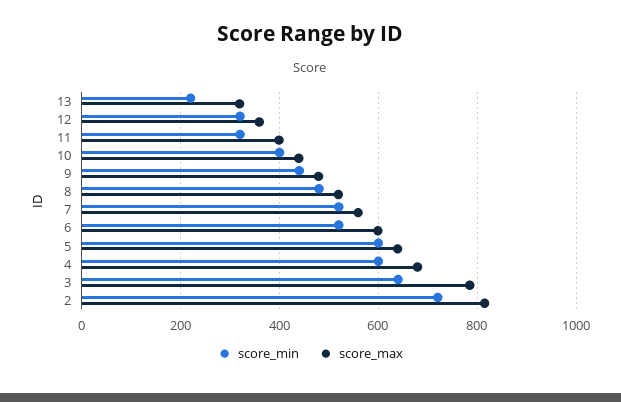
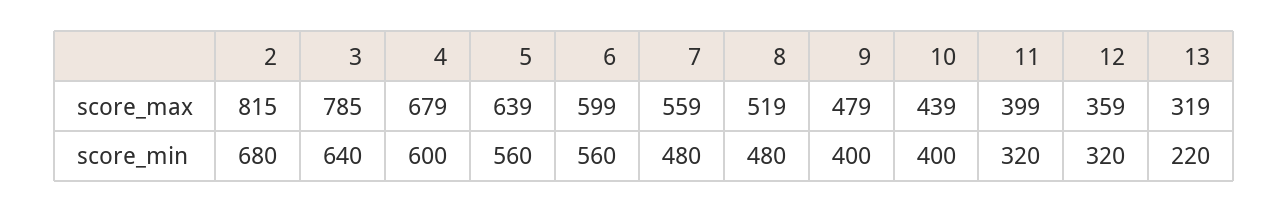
score_min, 9: 440 -> 400
score_min, 7: 520 -> 480
score_min, 6: 520 -> 560
score_min, 5: 600 -> 560
score_min, 2: 720 -> 680

